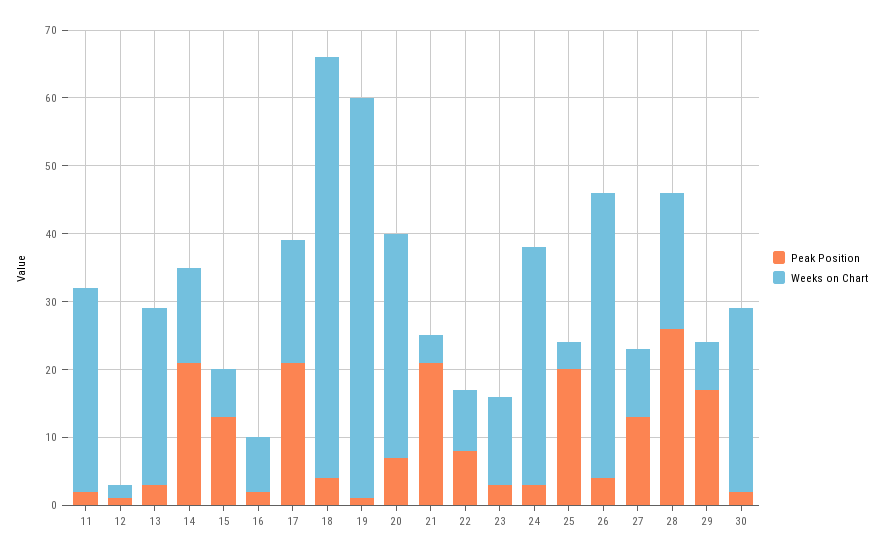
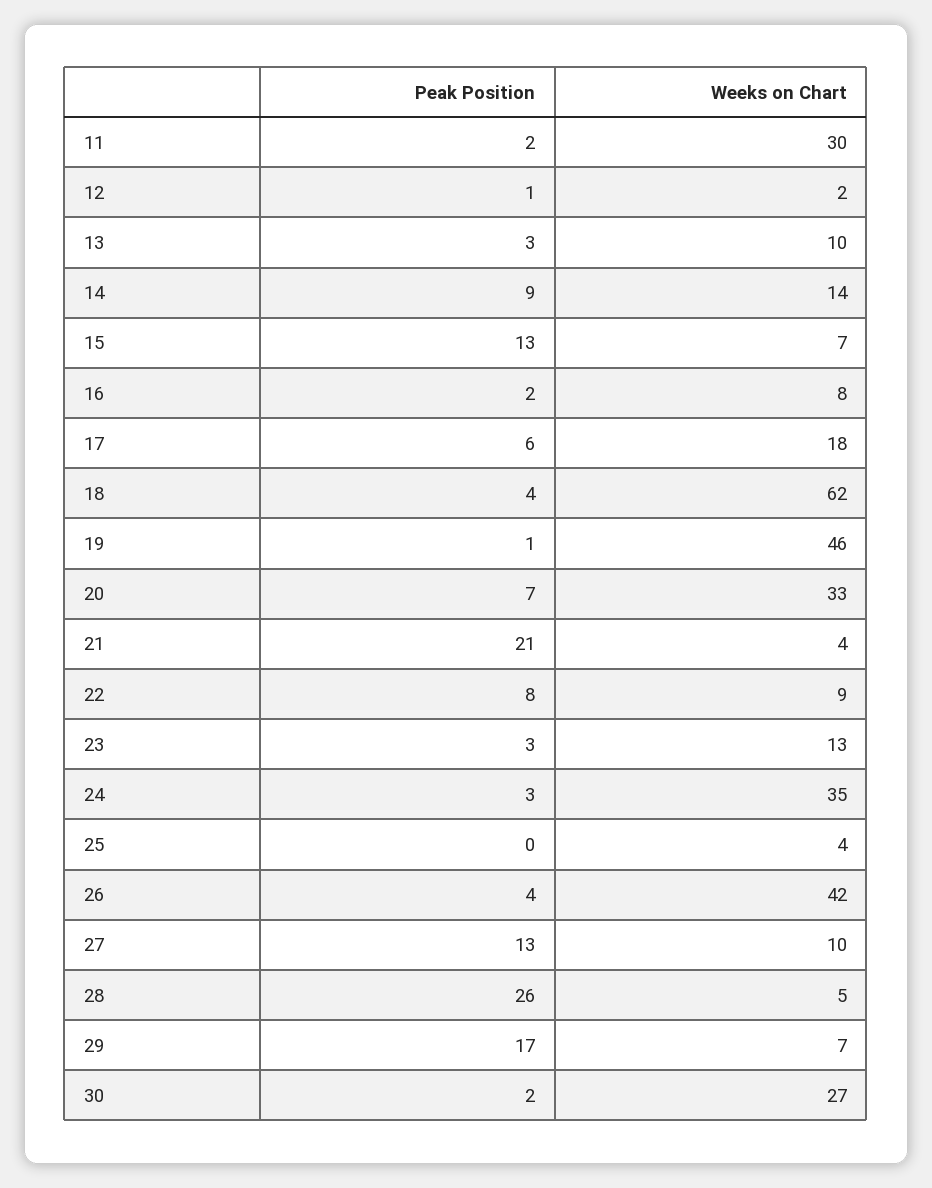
Weeks on Chart, 13: 25 -> 10
Peak Position, 14: 20 -> 9
Peak Position, 17: 20 -> 6
Weeks on Chart, 19: 60 -> 46
Peak Position, 25: 20 -> 0
Weeks on Chart, 28: 20 -> 5

